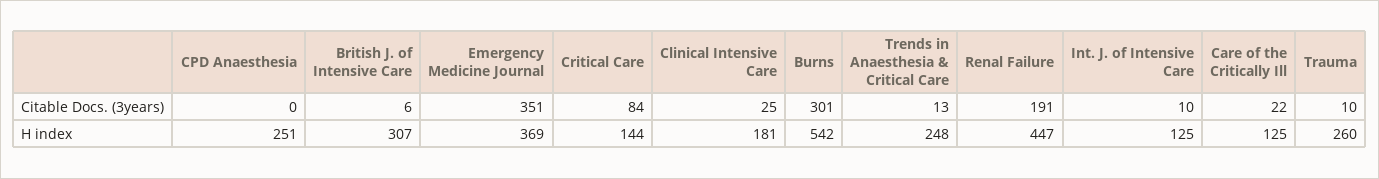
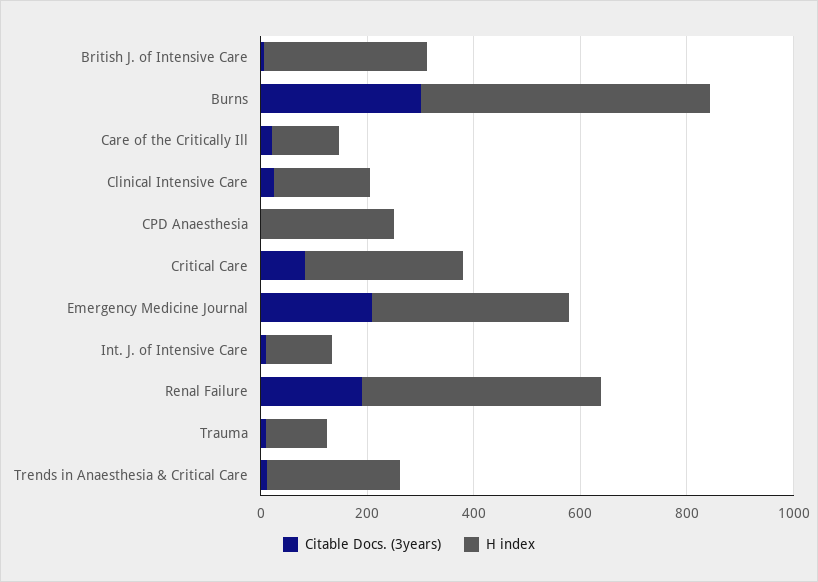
Citable Docs. (3years), Emergency Medicine Journal: 351 -> 200
H index, Critical Care: 144 -> 300
H index, Trauma: 260 -> 100

